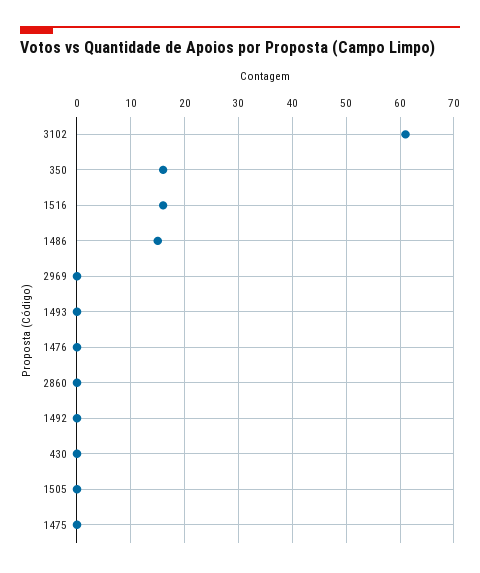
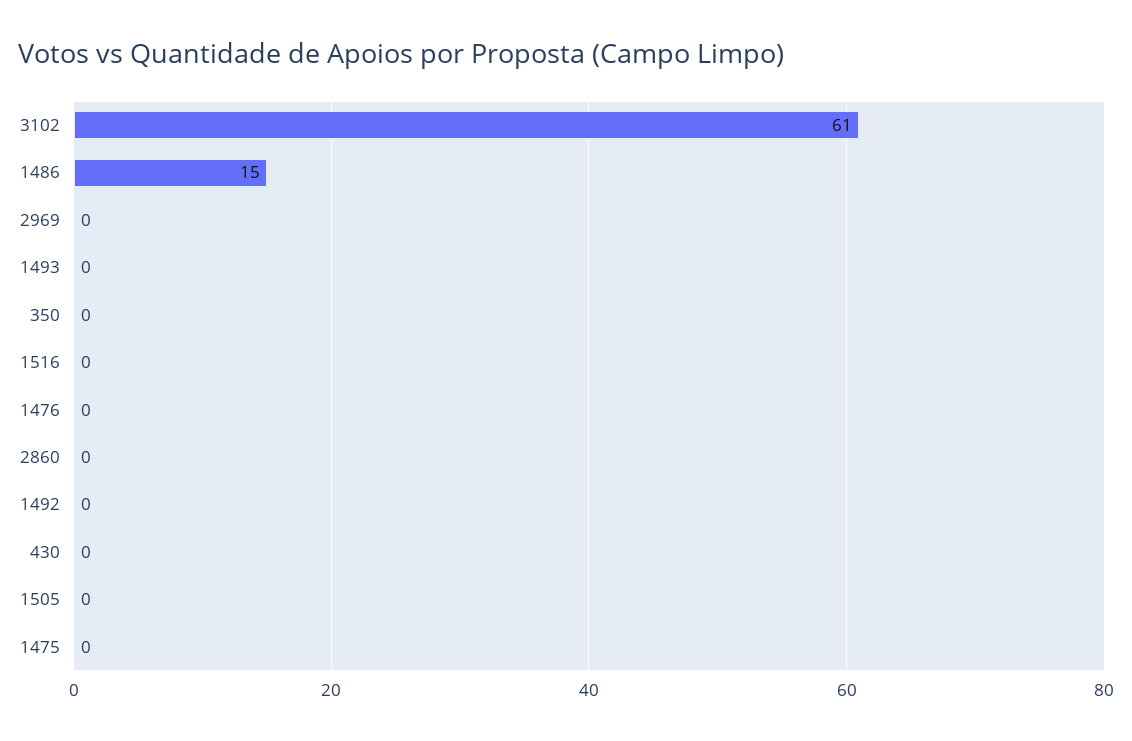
350: 15 -> 0
1516: 15 -> 0

